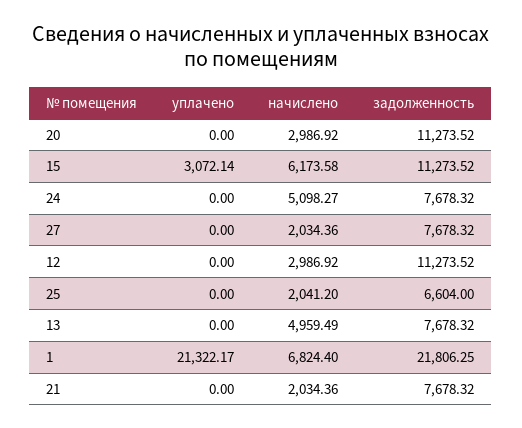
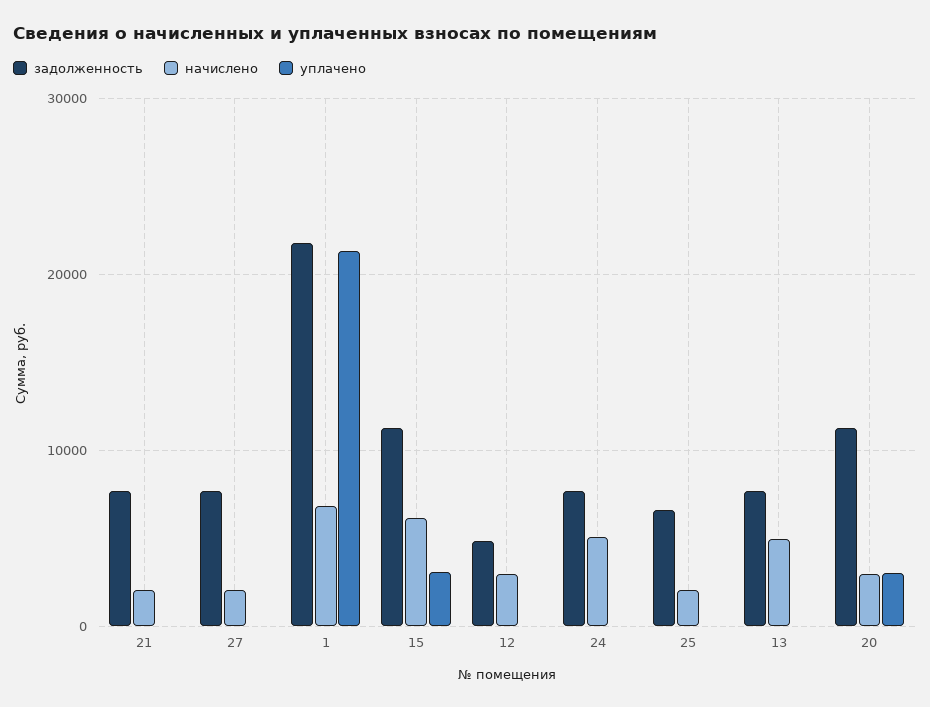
уплачено, 20: 0 -> 3000
задолженность, 12: 11273.52 -> 5000

